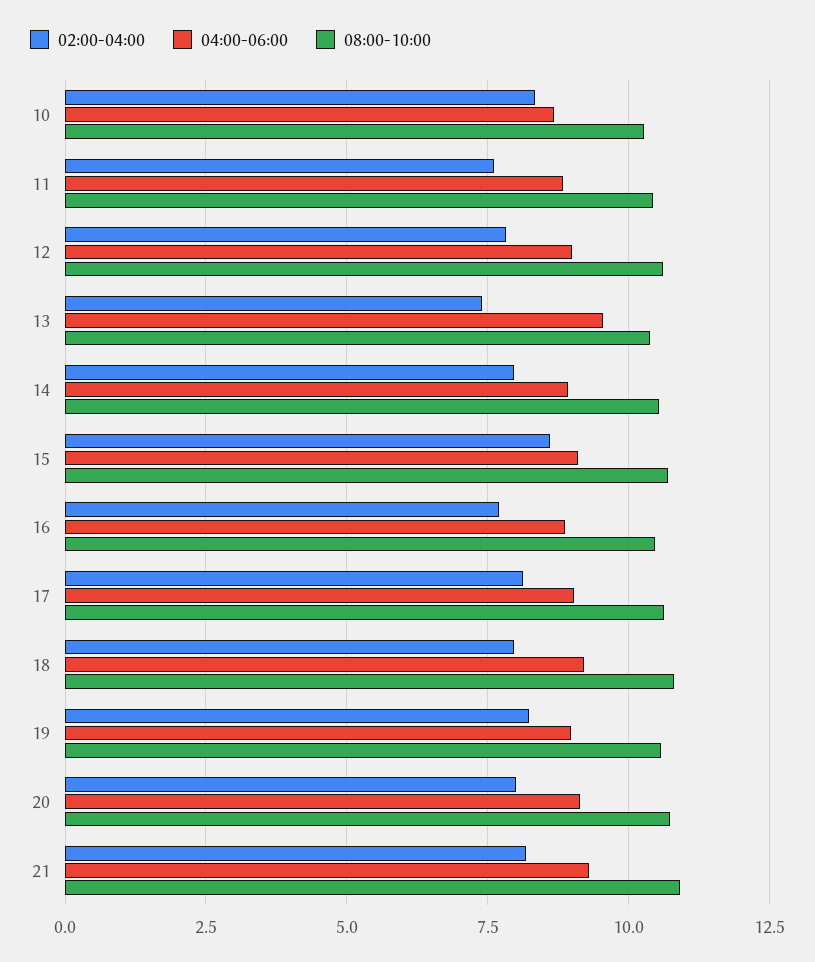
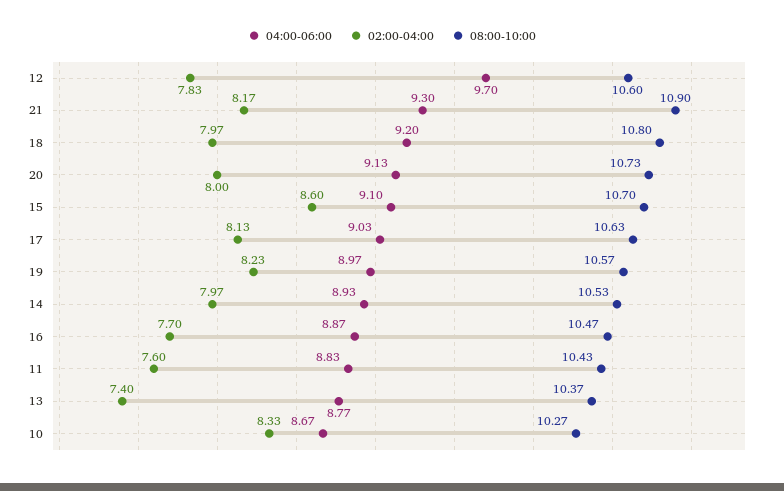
04:00-06:00, 12: 9 -> 9.7
04:00-06:00, 13: 9.5 -> 8.77

